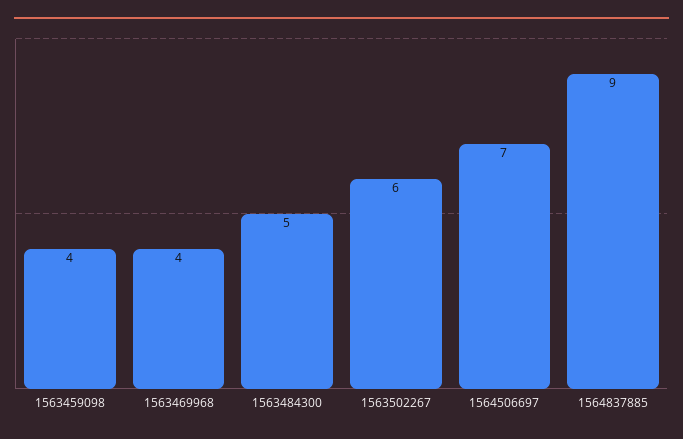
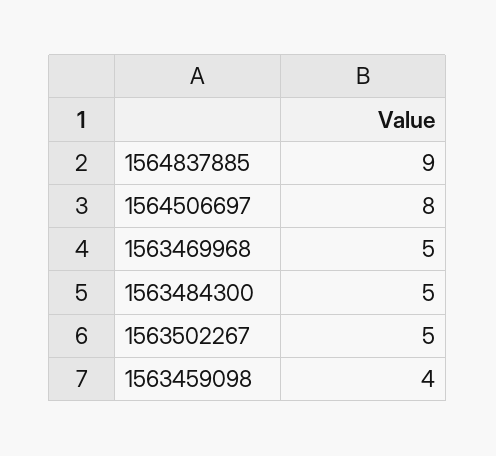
1563469968: 4 -> 5
1563502267: 6 -> 5
1564506697: 7 -> 8

